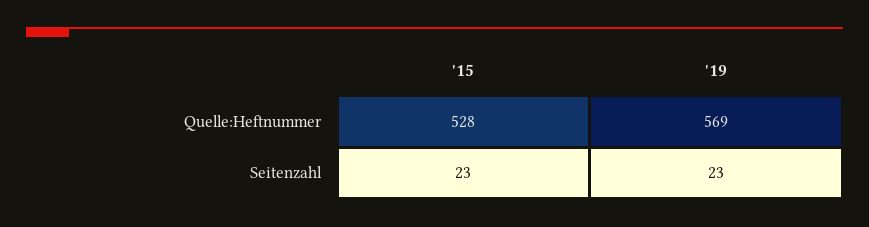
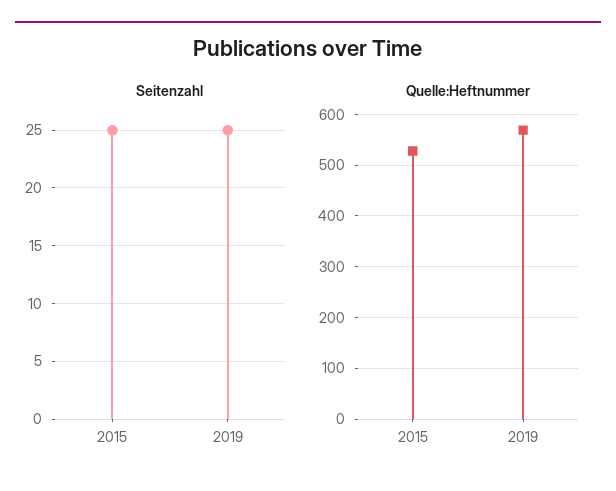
Seitenzahl, '15: 23 -> 25
Seitenzahl, '19: 23 -> 25

